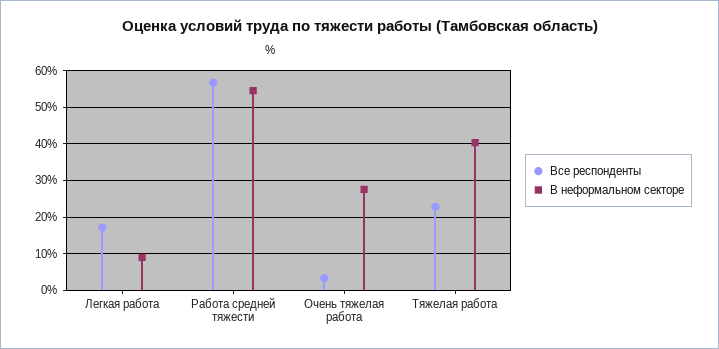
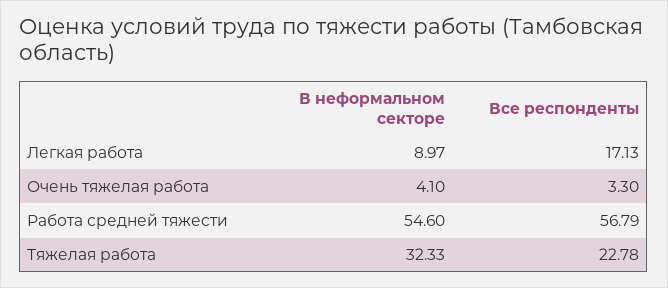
В неформальном секторе, Очень тяжелая работа: 28 -> 4.1
В неформальном секторе, Тяжелая работа: 40 -> 32.33

